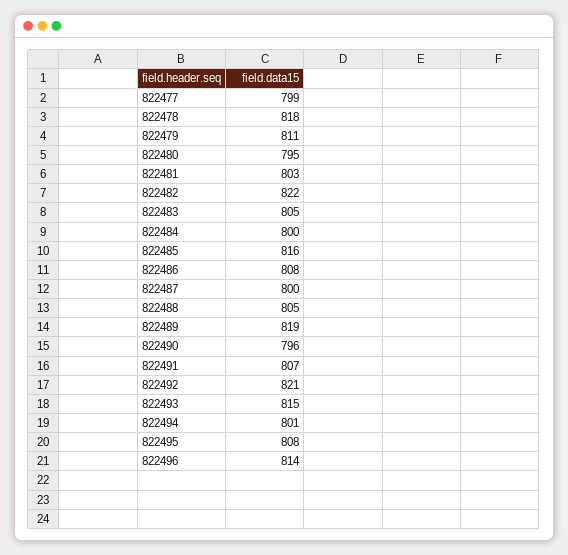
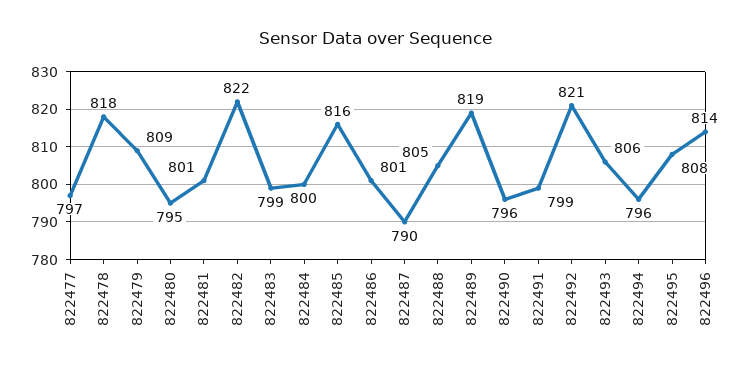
822477: 799 -> 797
822479: 811 -> 809
822481: 803 -> 801
822483: 805 -> 799
822486: 808 -> 801
822487: 800 -> 790
822491: 807 -> 799
822493: 815 -> 806
822494: 801 -> 796

